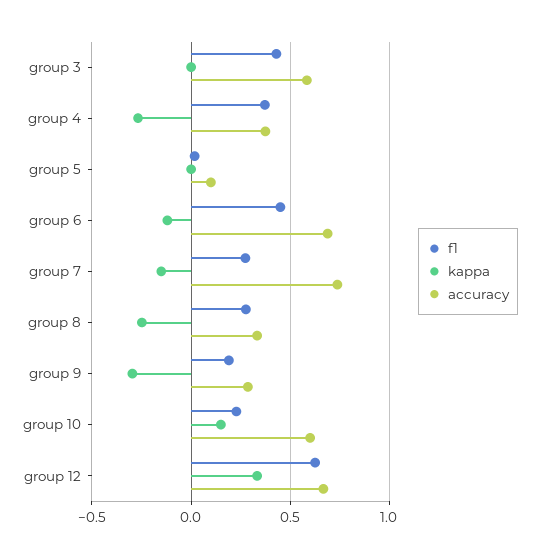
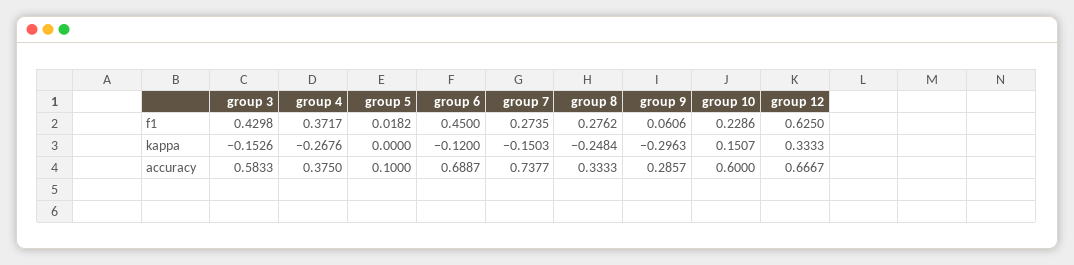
kappa, group 3: 0 -> -0.1526
f1, group 9: 0.2 -> 0.0606

